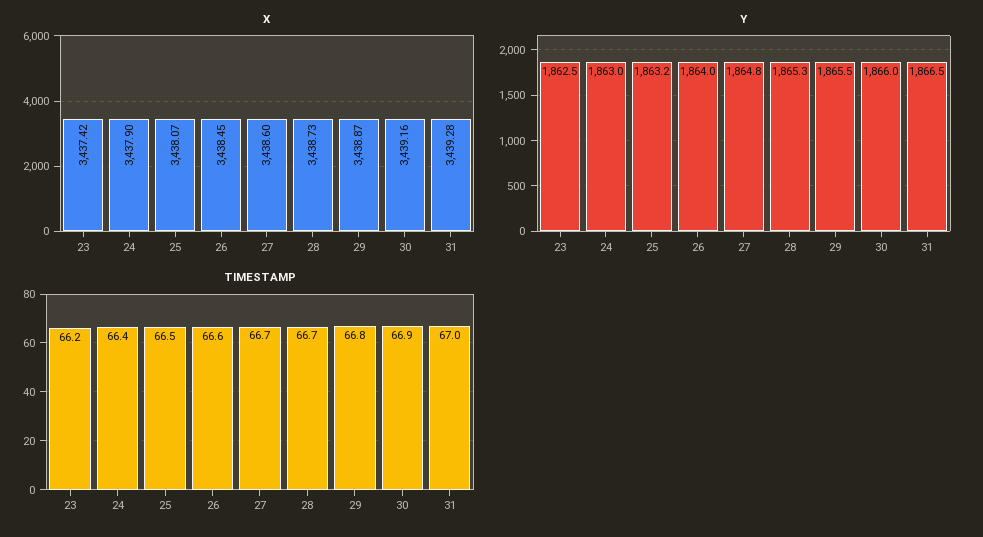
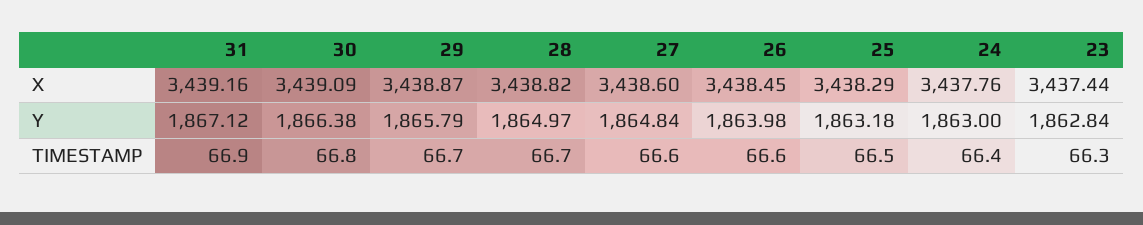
X, 23: 3437.42 -> 3437.44
X, 24: 3437.9 -> 3437.76
X, 25: 3438.07 -> 3438.29
X, 28: 3438.73 -> 3438.82
X, 30: 3439.16 -> 3439.09
X, 31: 3439.28 -> 3439.16
Y, 23: 1862.5 -> 1862.84
Y, 28: 1865.3 -> 1864.97
Y, 29: 1865.5 -> 1865.79
Y, 30: 1866 -> 1866.38
Y, 31: 1866.5 -> 1867.12
TIMESTAMP, 23: 66.2 -> 66.3
TIMESTAMP, 27: 66.7 -> 66.6
TIMESTAMP, 29: 66.8 -> 66.7
TIMESTAMP, 30: 66.9 -> 66.8
TIMESTAMP, 31: 67 -> 66.9

